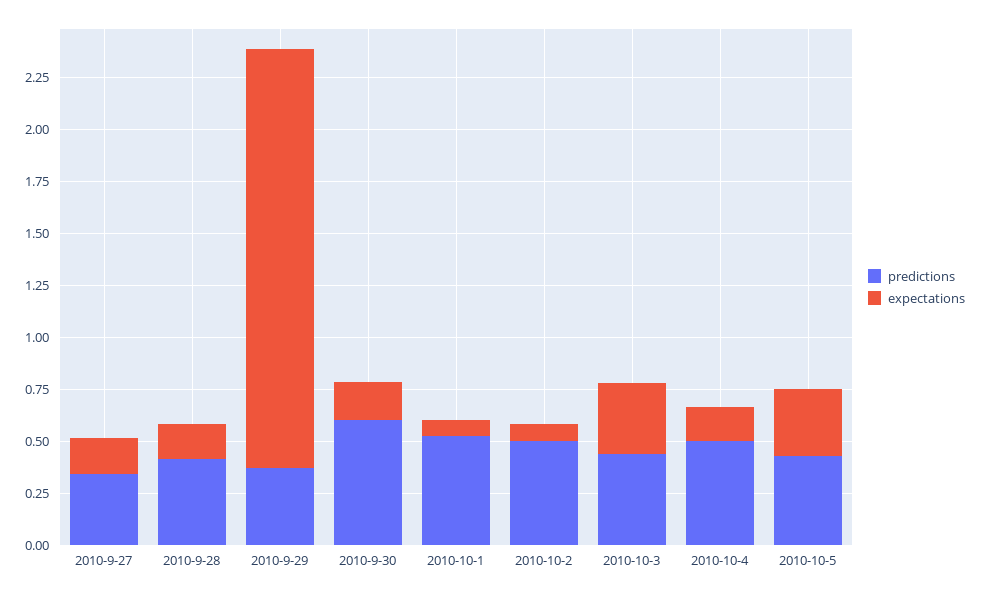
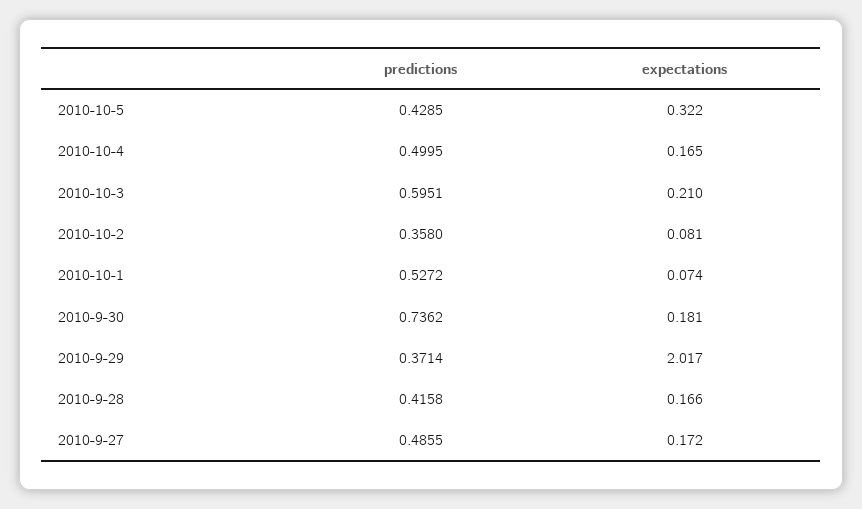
predictions, 2010-9-27: 0.35 -> 0.4855
predictions, 2010-9-30: 0.6 -> 0.7362
predictions, 2010-10-2: 0.5 -> 0.358
predictions, 2010-10-3: 0.45 -> 0.5951
expectations, 2010-10-3: 0.35 -> 0.21

